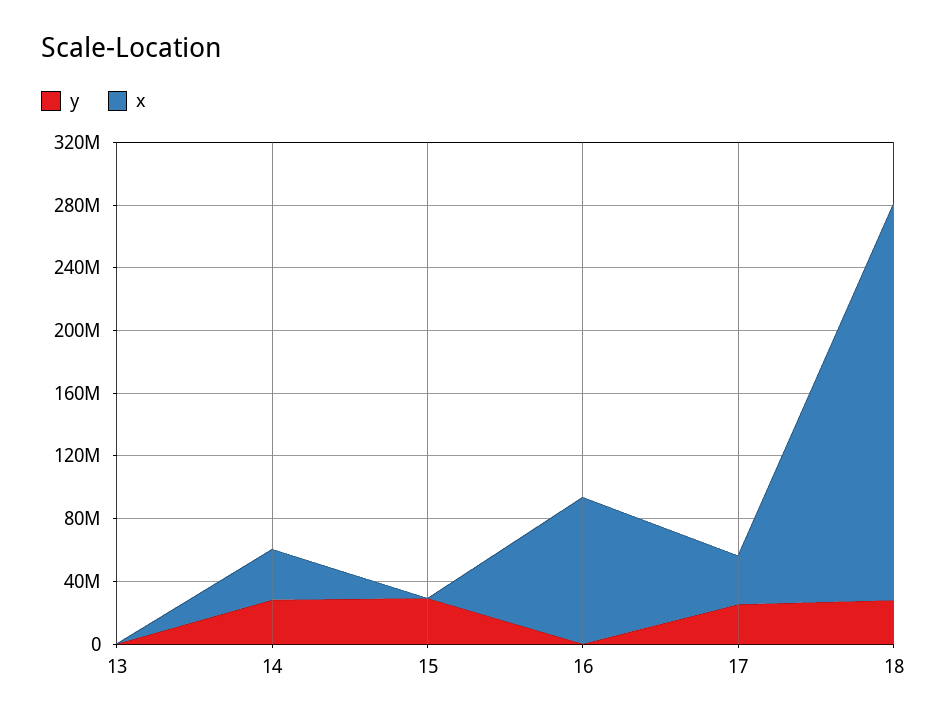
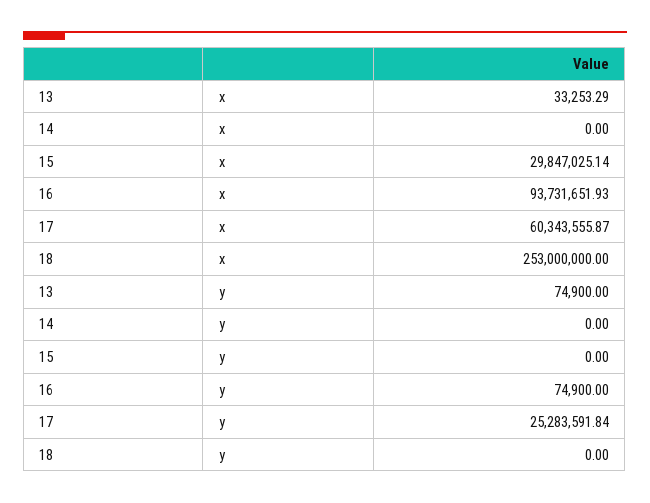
y, 14: 30000000 -> 0
x, 14: 30000000 -> 0
y, 15: 30000000 -> 0
x, 15: 0 -> 29847025.14
x, 17: 30000000 -> 60343555.87
y, 18: 30000000 -> 0

